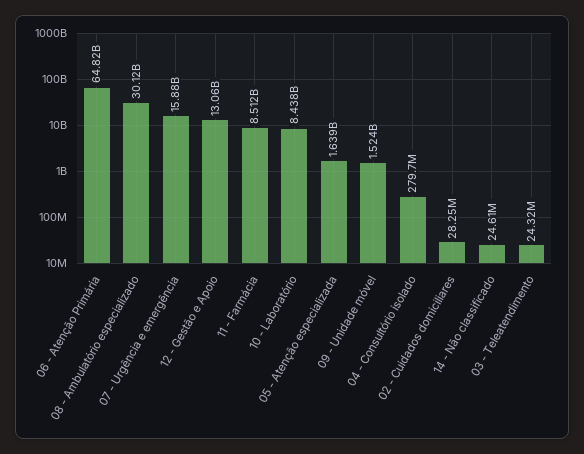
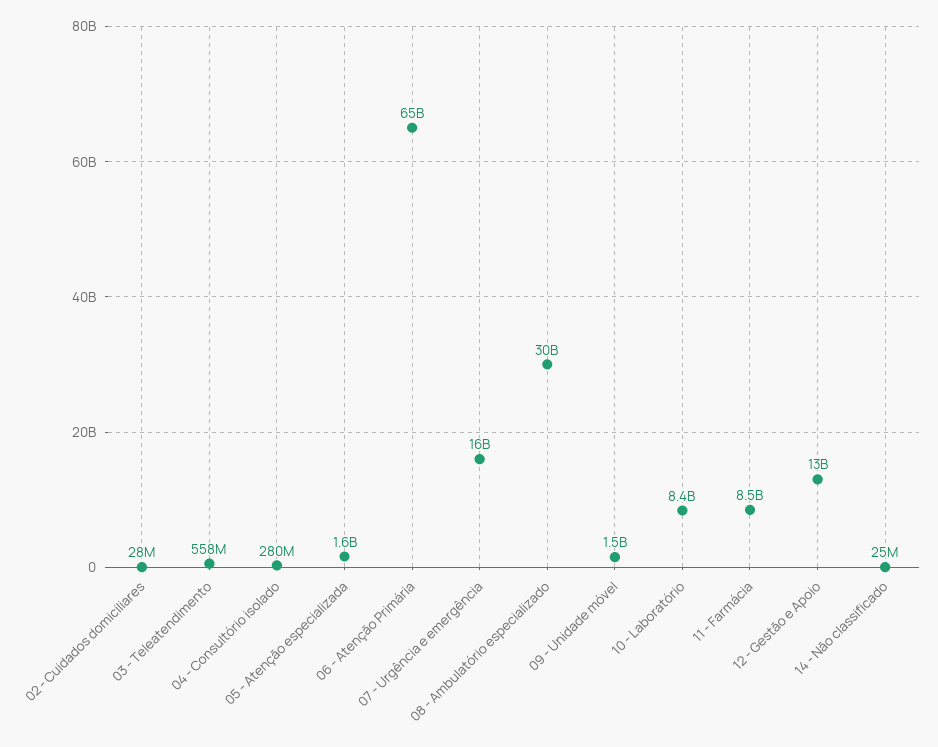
03 - Teleatendimento: 24320000 -> 558000000

